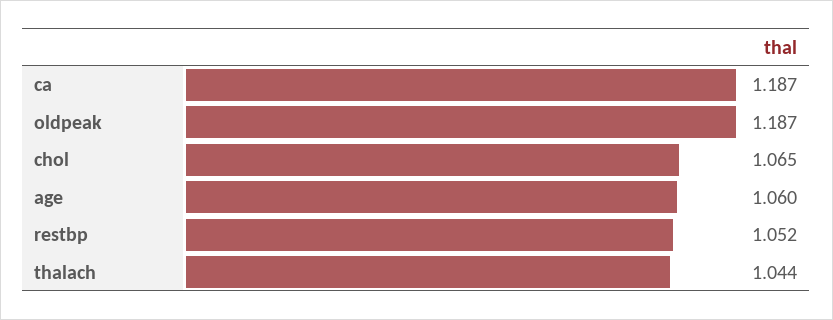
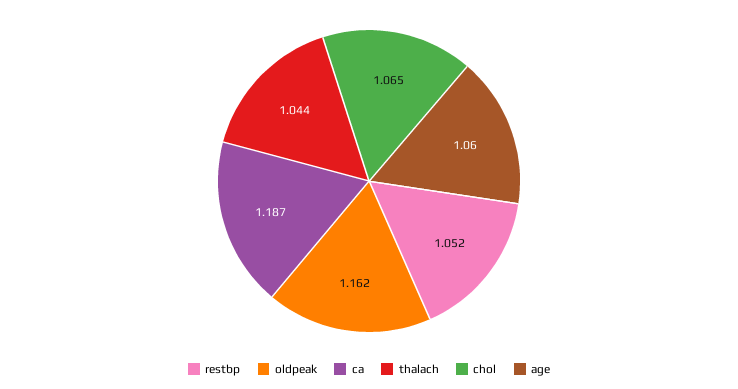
oldpeak: 1.187 -> 1.162

